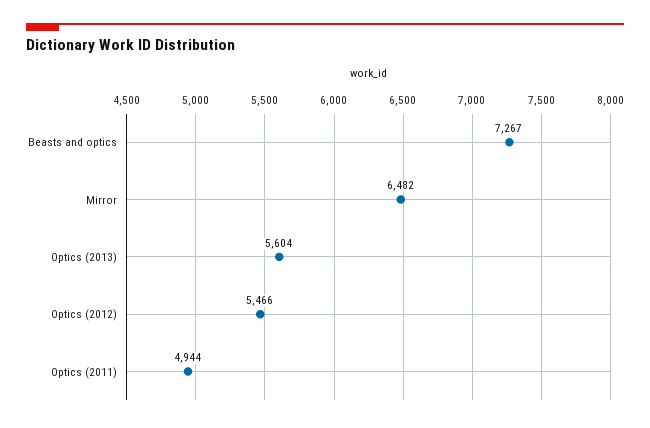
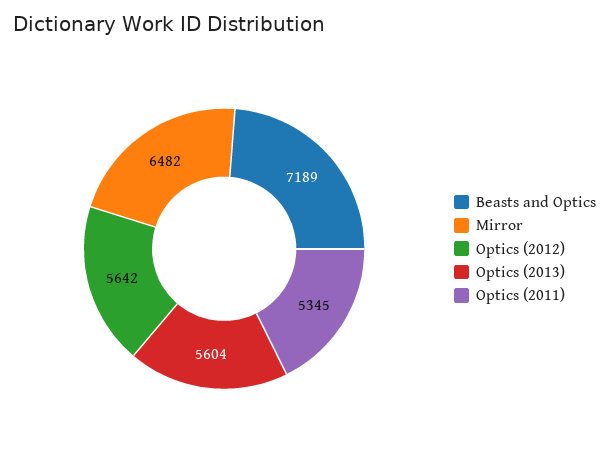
Beasts and optics: 7267 -> 7189
Optics (2012): 5466 -> 5642
Optics (2011): 4944 -> 5345

